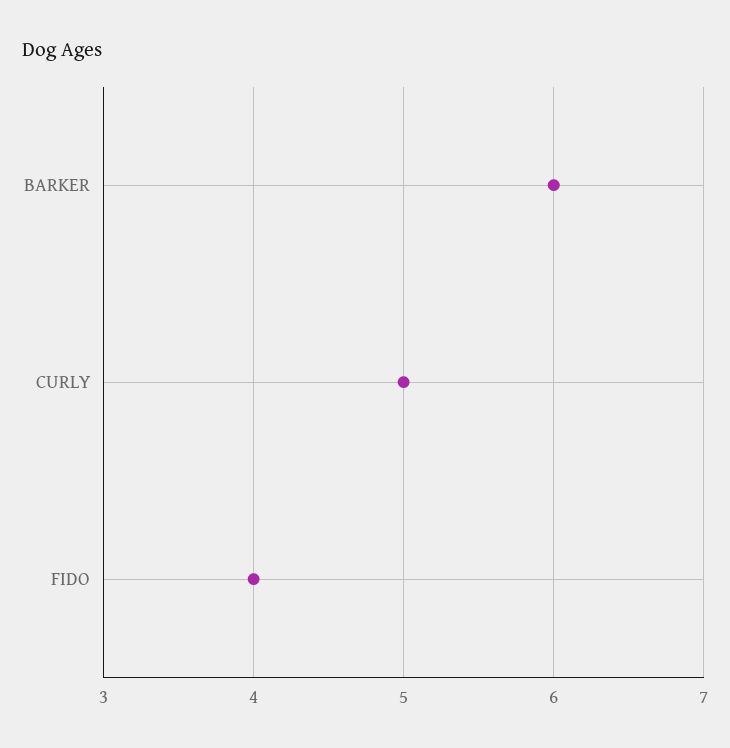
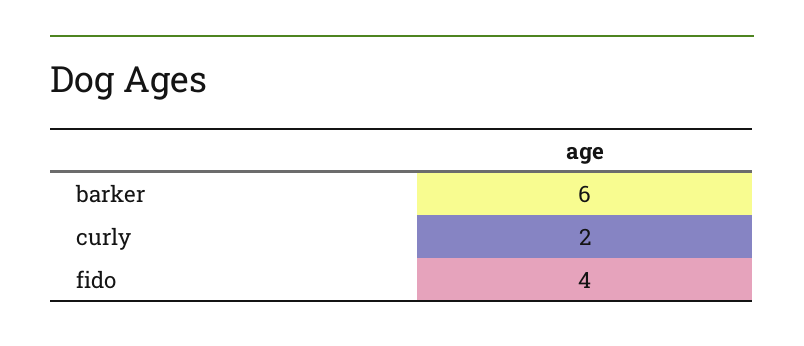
CURLY: 5 -> 2

